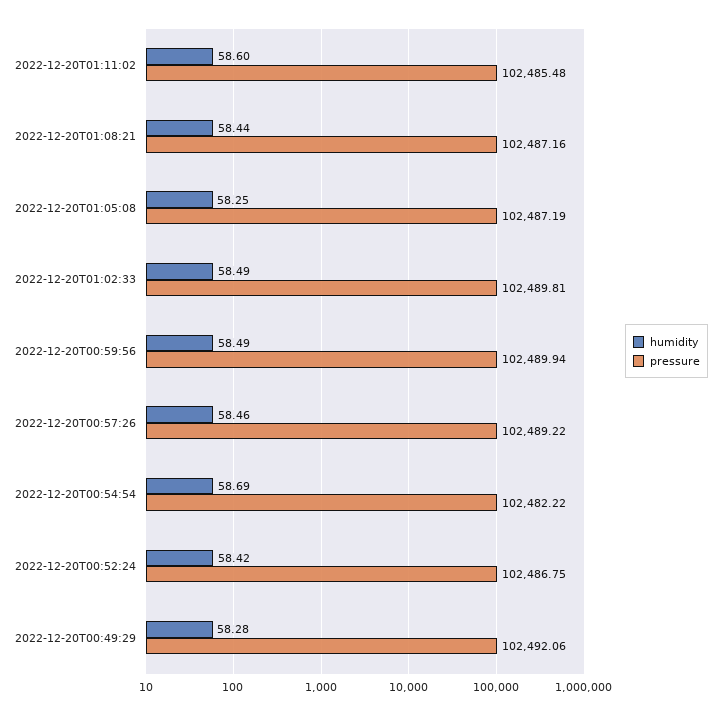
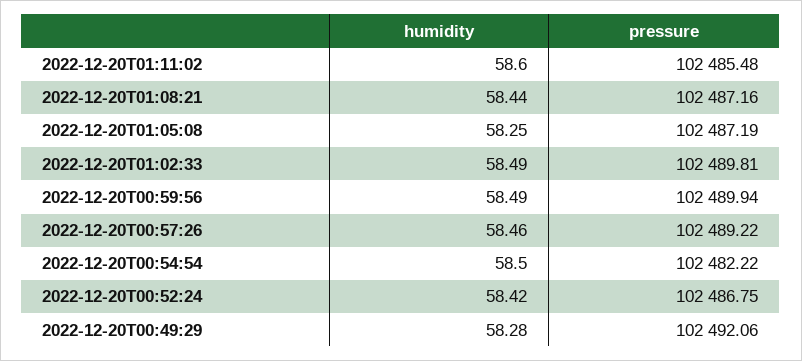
humidity, 2022-12-20T00:54:54: 58.69 -> 58.5

